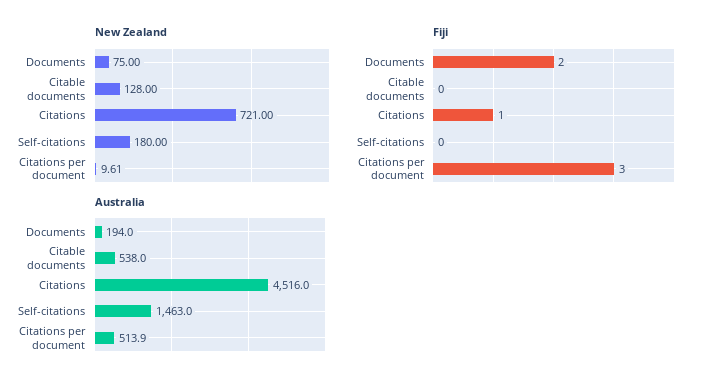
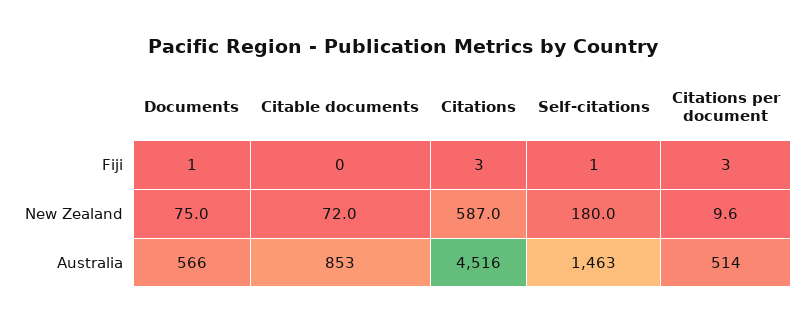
New Zealand, Citable documents: 128 -> 72
New Zealand, Citations: 721 -> 587
Fiji, Documents: 2 -> 1
Fiji, Citations: 1 -> 3
Fiji, Self-citations: 0 -> 1
Australia, Documents: 194 -> 566
Australia, Citable documents: 538 -> 853

